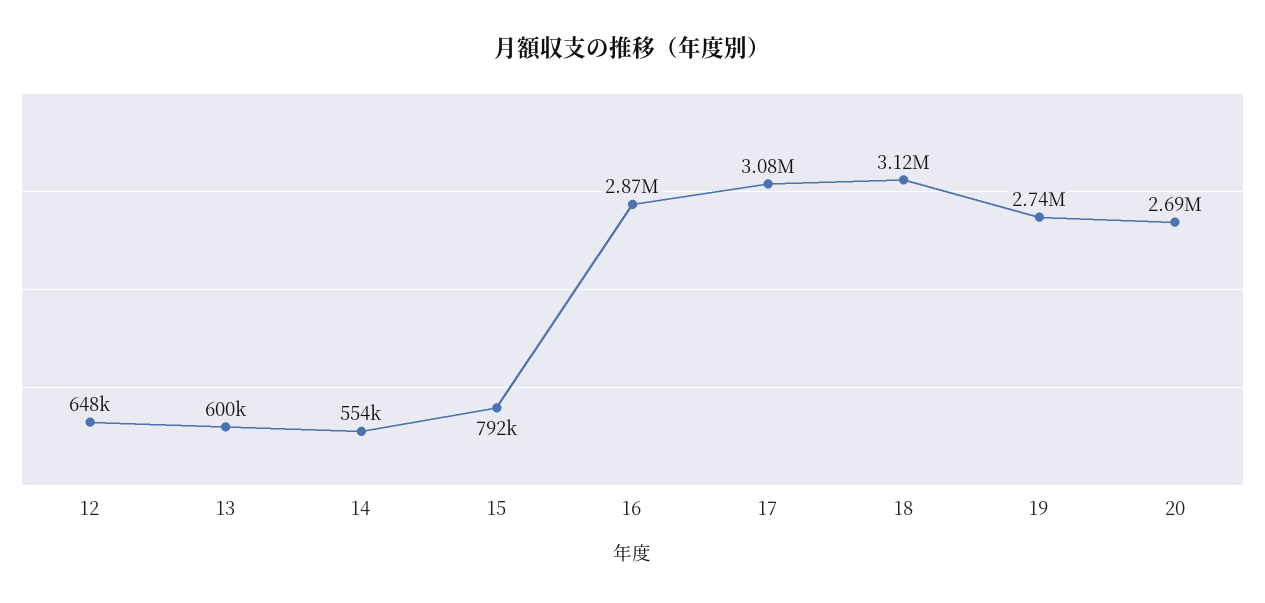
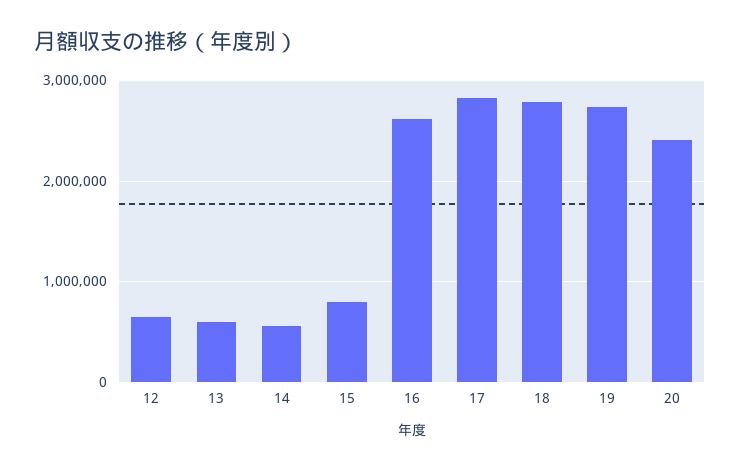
16: 2870000 -> 2600000
17: 3080000 -> 2800000
18: 3120000 -> 2800000
20: 2690000 -> 2400000

